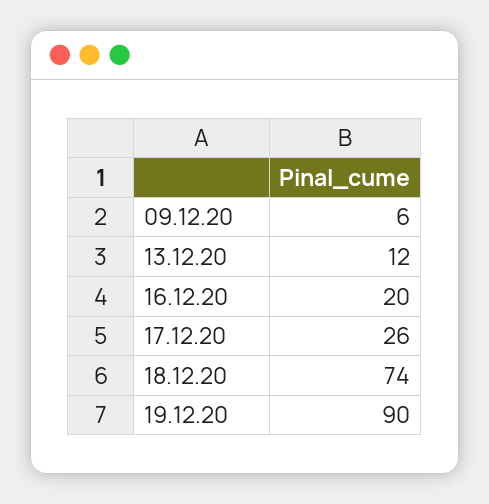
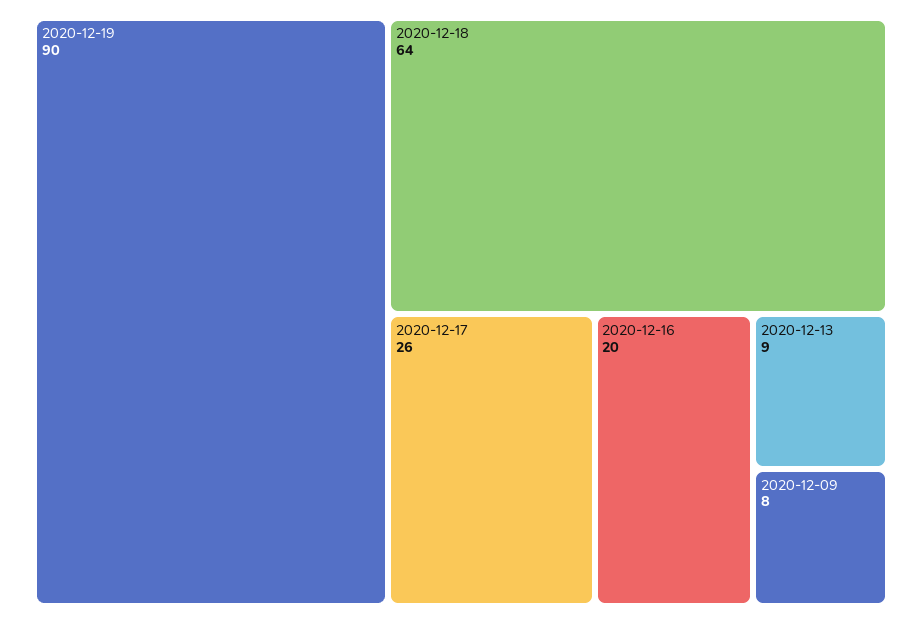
09.12.20: 6 -> 8
13.12.20: 12 -> 9
18.12.20: 74 -> 64

